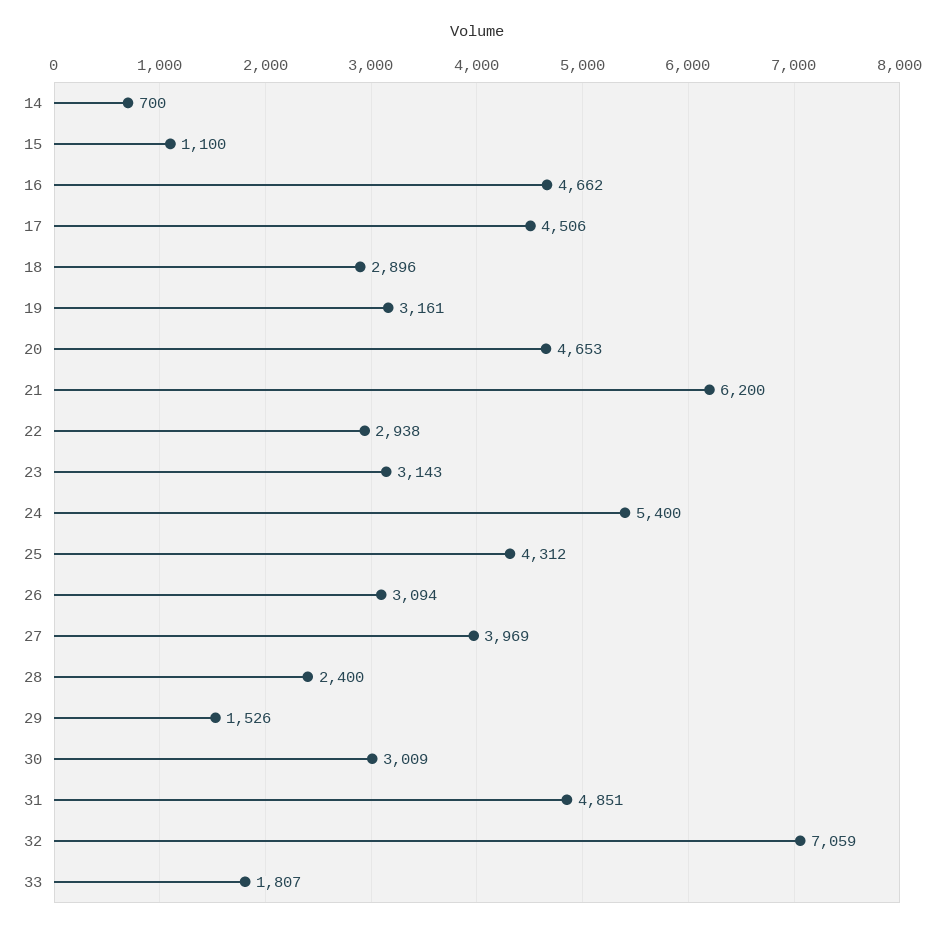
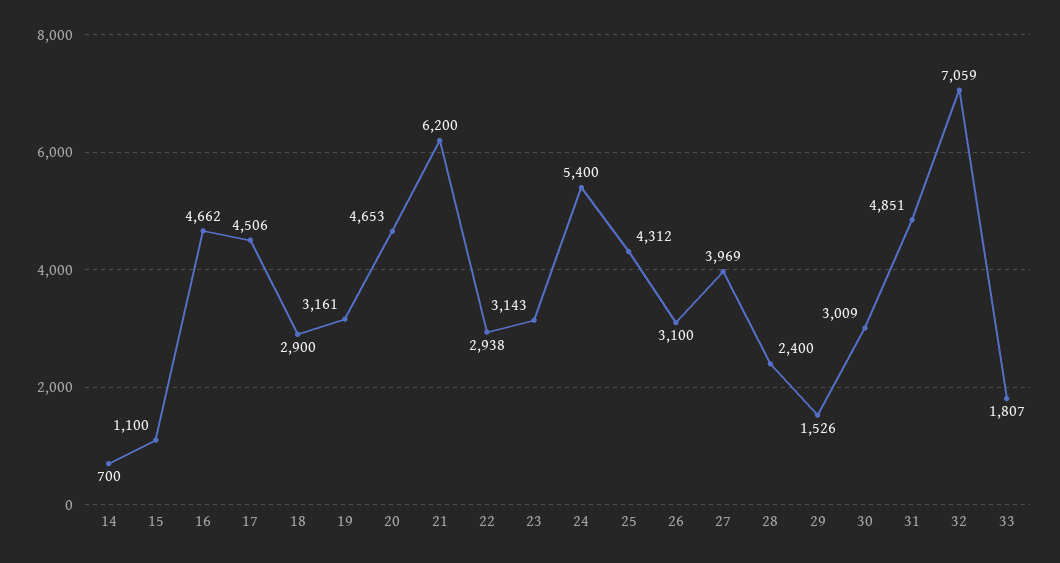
18: 2896 -> 2900
26: 3094 -> 3100

